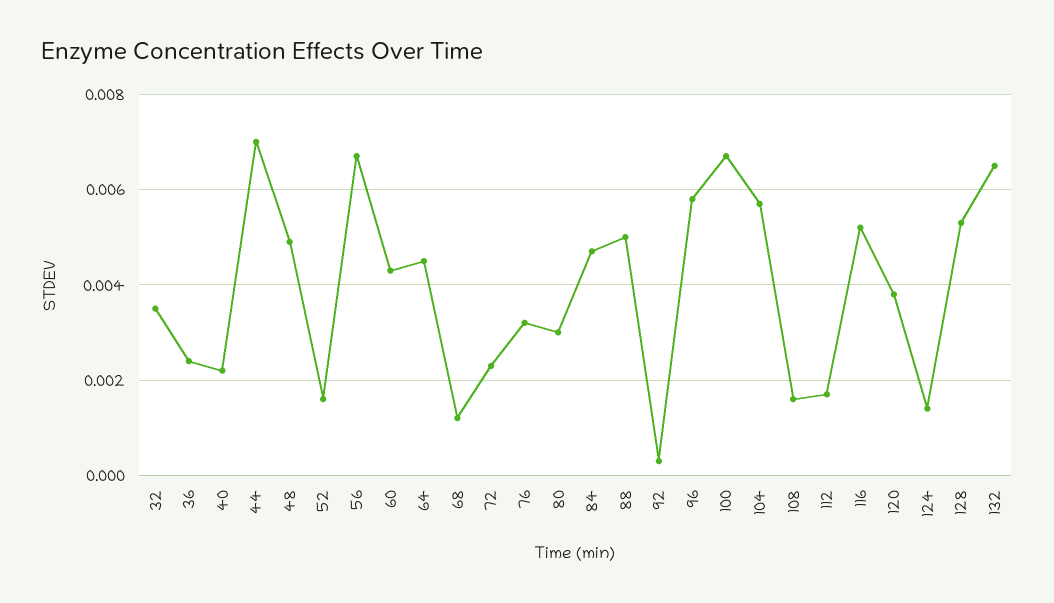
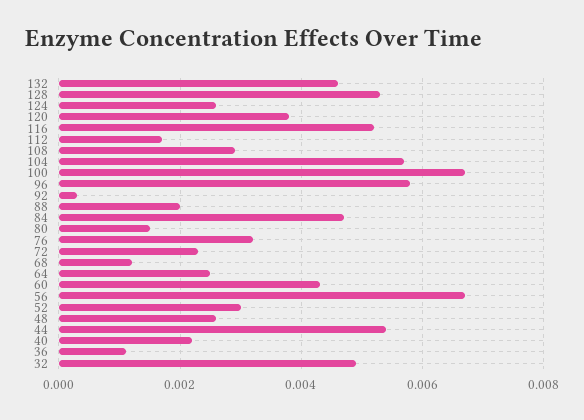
32: 0.0035 -> 0.005
36: 0.0025 -> 0.001
44: 0.007 -> 0.0055
48: 0.005 -> 0.0025
52: 0.0015 -> 0.003
64: 0.0045 -> 0.0025
80: 0.003 -> 0.0015
88: 0.005 -> 0.002
108: 0.0015 -> 0.003
124: 0.0015 -> 0.0025
132: 0.0065 -> 0.0045

